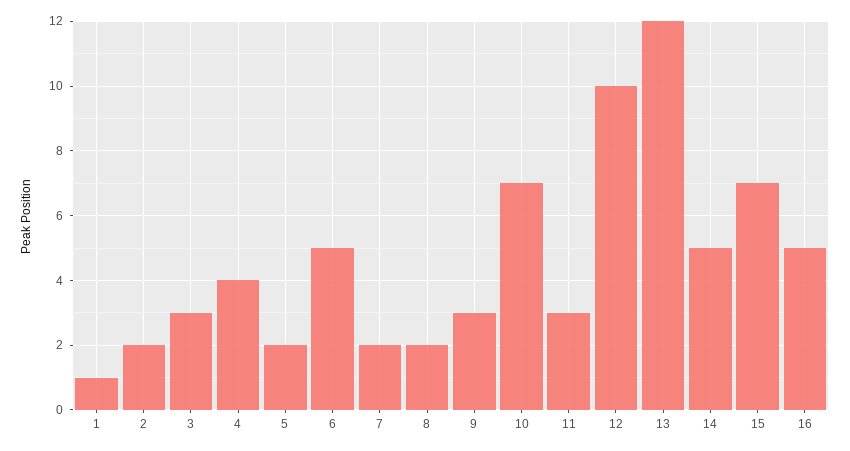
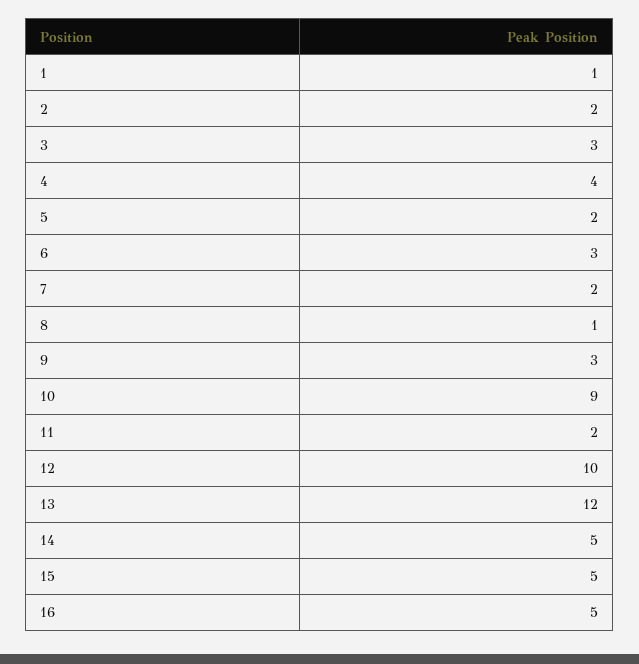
6: 5 -> 3
8: 2 -> 1
10: 7 -> 9
11: 3 -> 2
15: 7 -> 5

